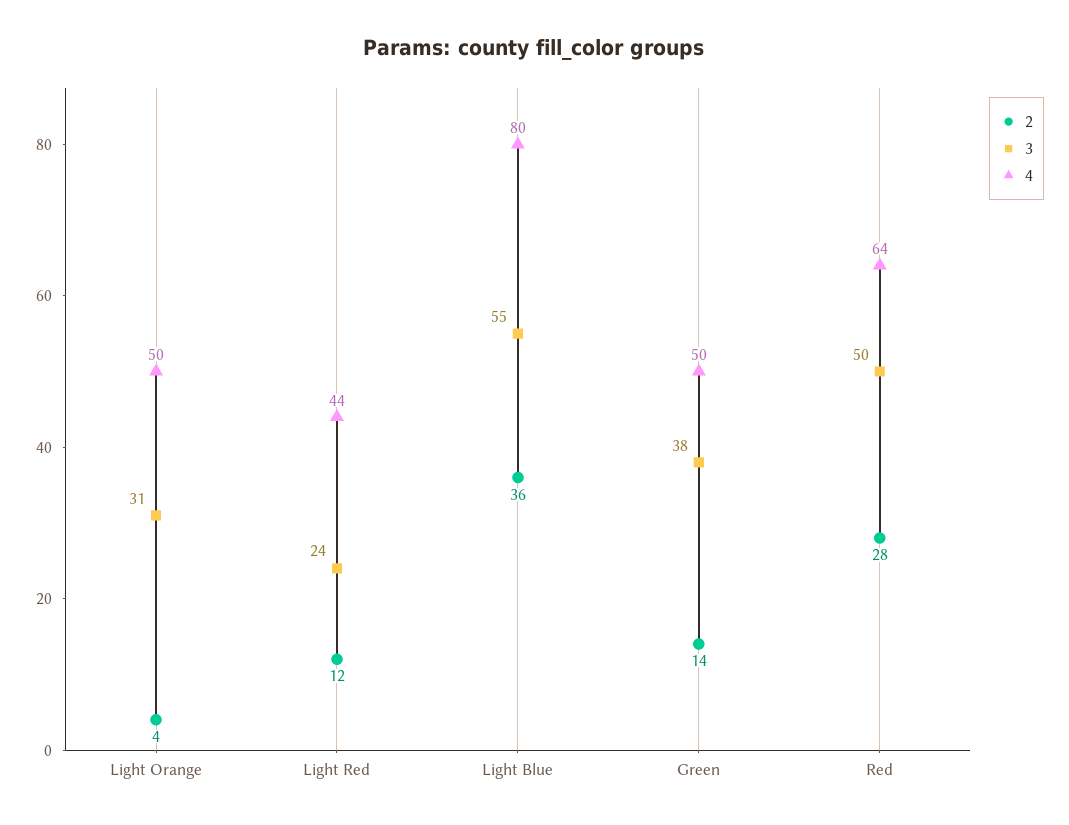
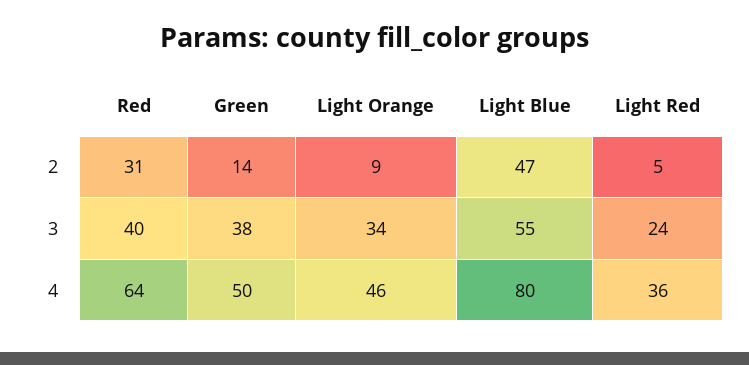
2, Light Orange: 4 -> 9
3, Light Orange: 31 -> 34
4, Light Orange: 50 -> 46
2, Light Red: 12 -> 5
4, Light Red: 44 -> 36
2, Light Blue: 36 -> 47
2, Red: 28 -> 31
3, Red: 50 -> 40

